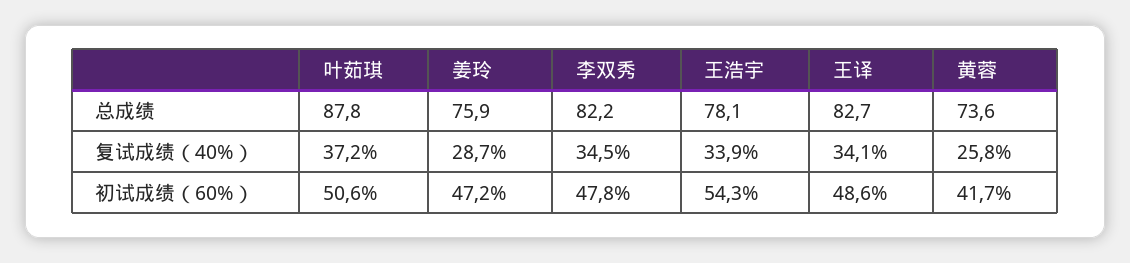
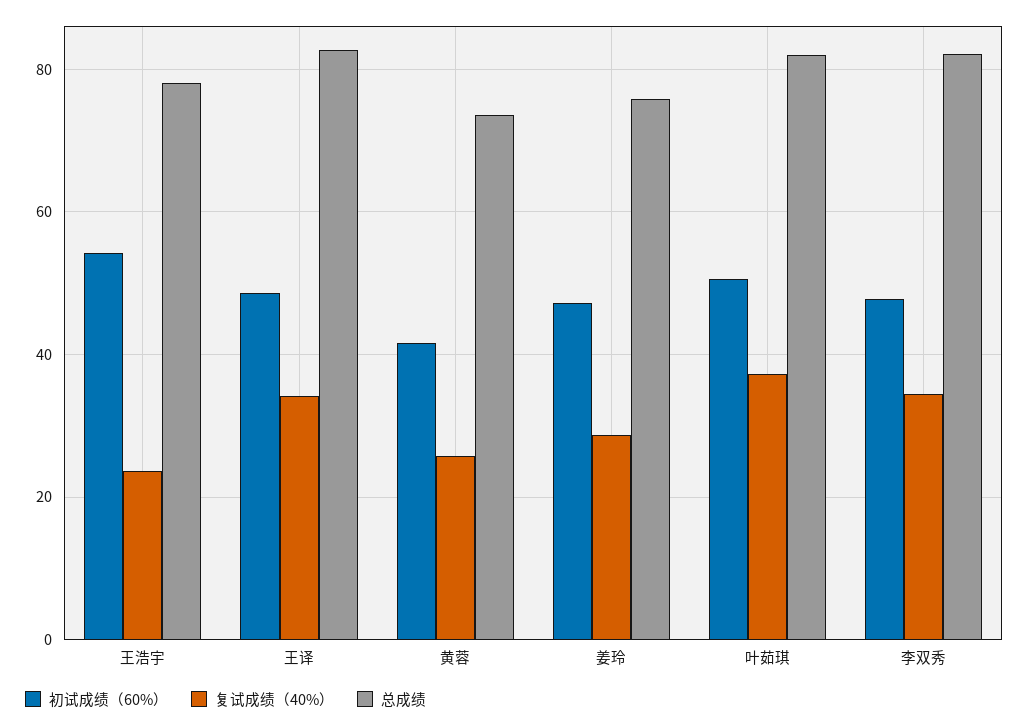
总成绩, 叶茹琪: 87.8 -> 82
复试成绩（40%）, 王浩宇: 33.9 -> 24

